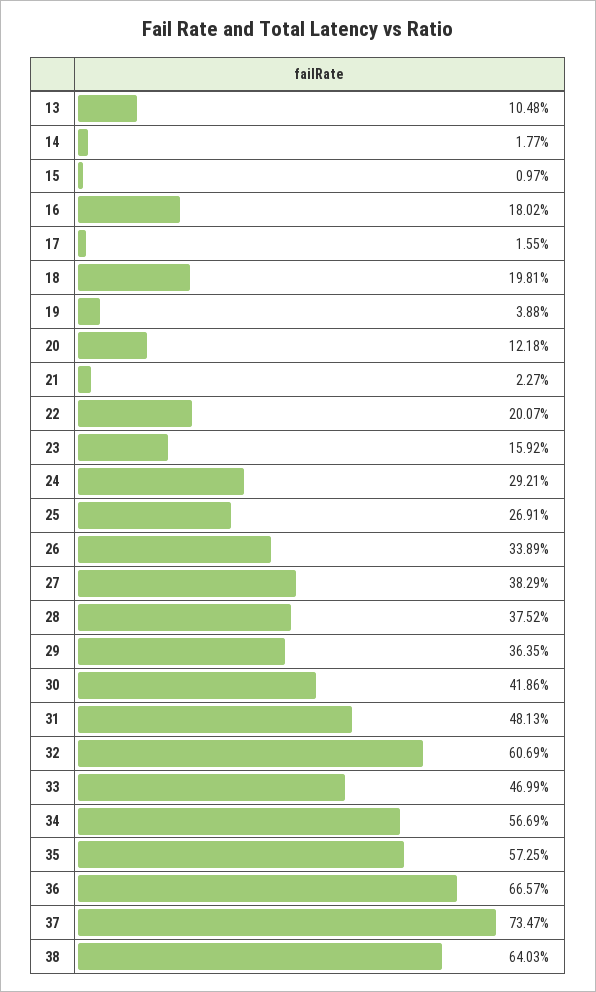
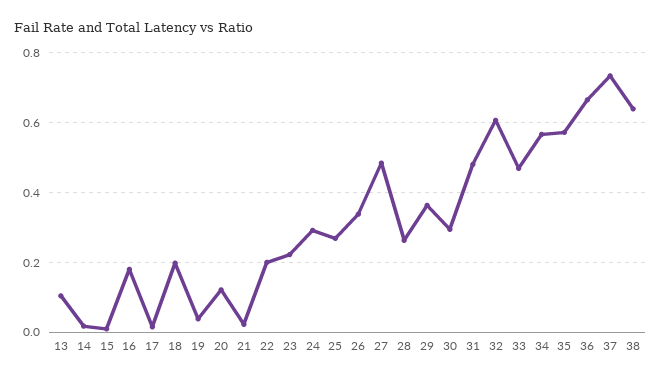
23: 0.1592 -> 0.22
27: 0.3829 -> 0.48
28: 0.3752 -> 0.26
30: 0.4186 -> 0.3

